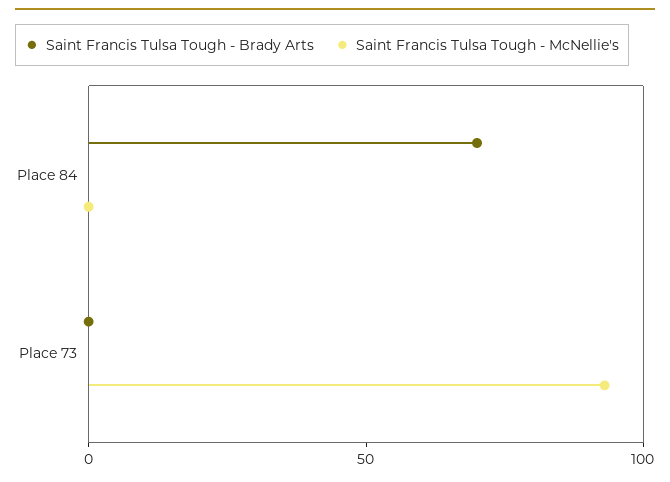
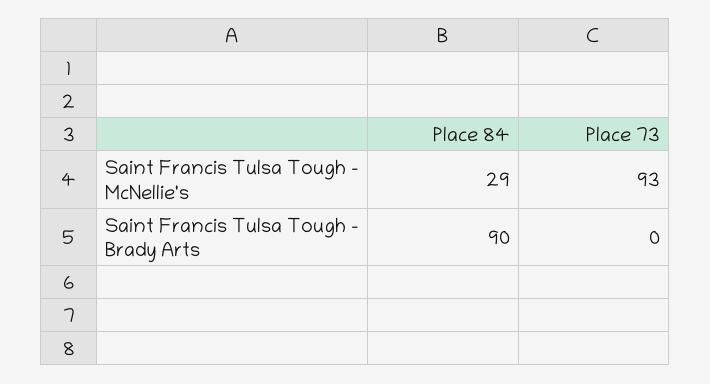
Saint Francis Tulsa Tough - Brady Arts, Place 84: 70 -> 90
Saint Francis Tulsa Tough - McNellie's, Place 84: 0 -> 29

